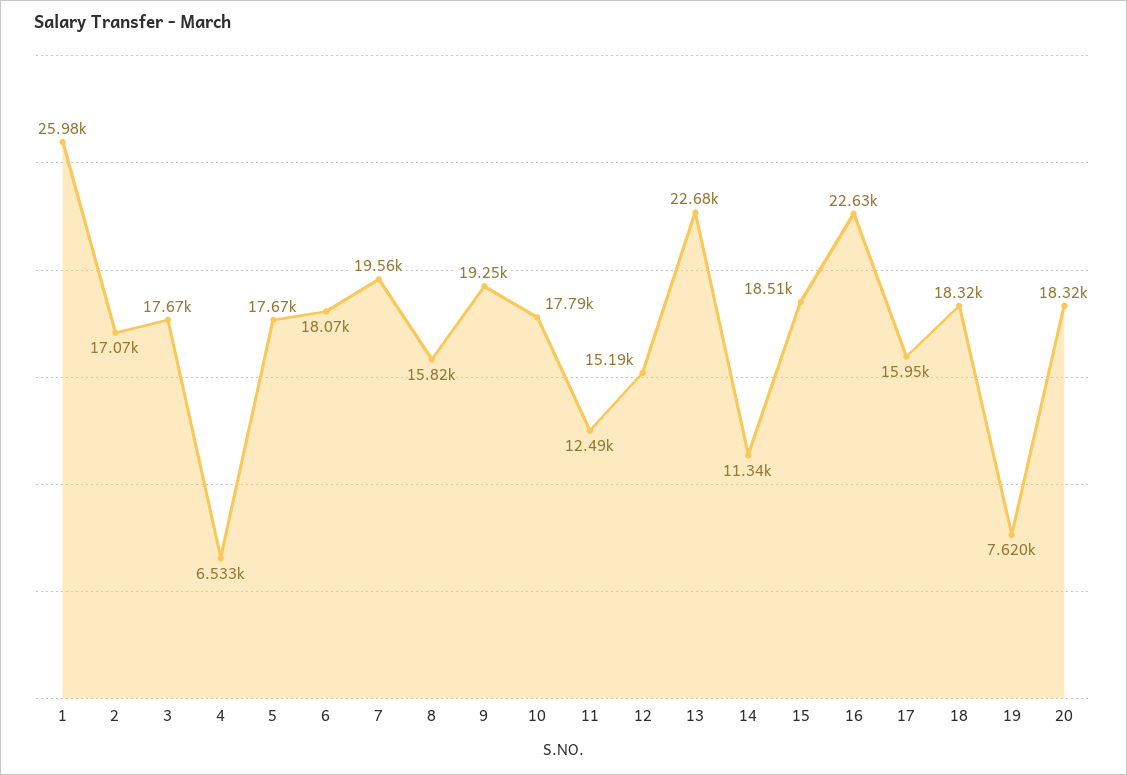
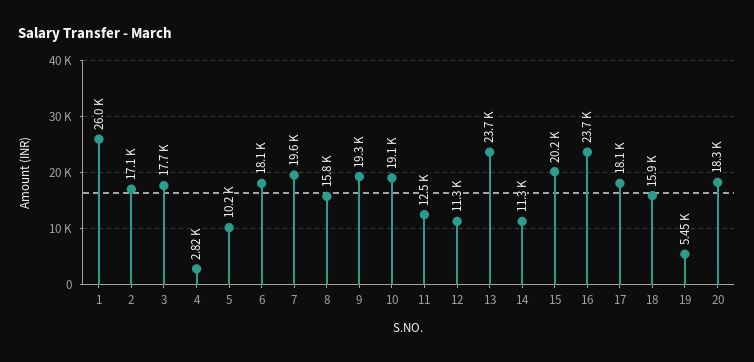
4: 6533 -> 2820
5: 17670 -> 10200
10: 17790 -> 19100
12: 15190 -> 11300
13: 22680 -> 23700
15: 18510 -> 20200
16: 22630 -> 23700
17: 15950 -> 18100
18: 18320 -> 15900
19: 7620 -> 5450

